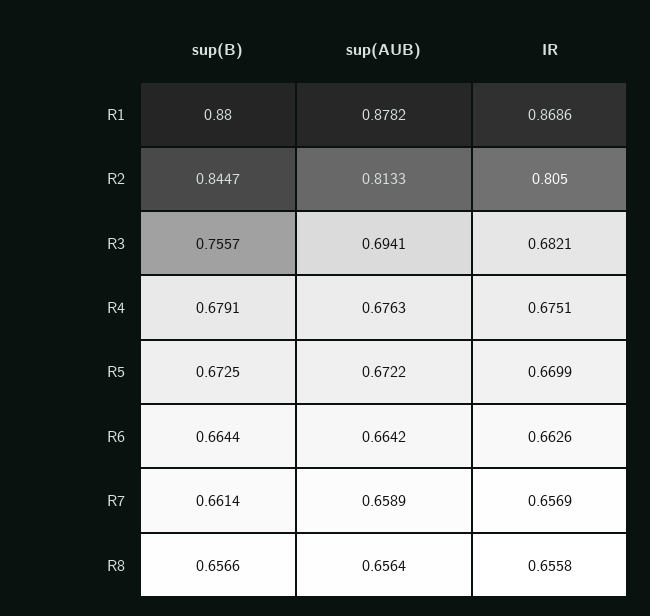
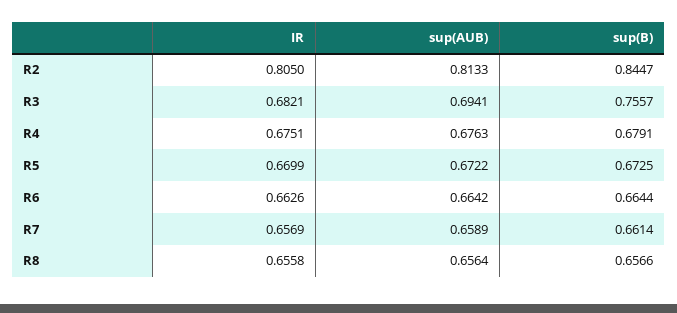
sup(B), R1: 0.88 -> none
sup(AUB), R1: 0.8782 -> none
IR, R1: 0.8686 -> none

